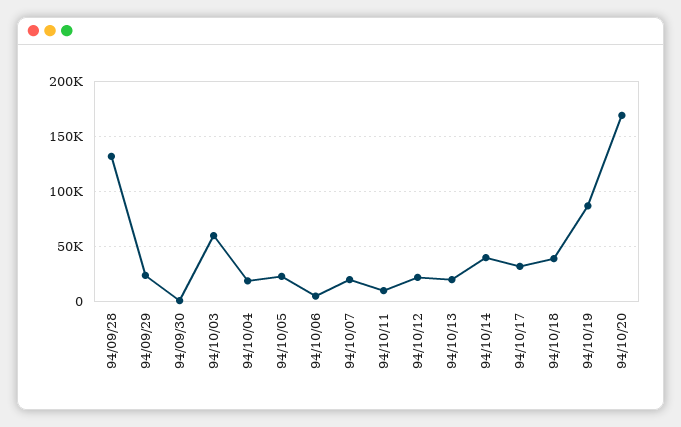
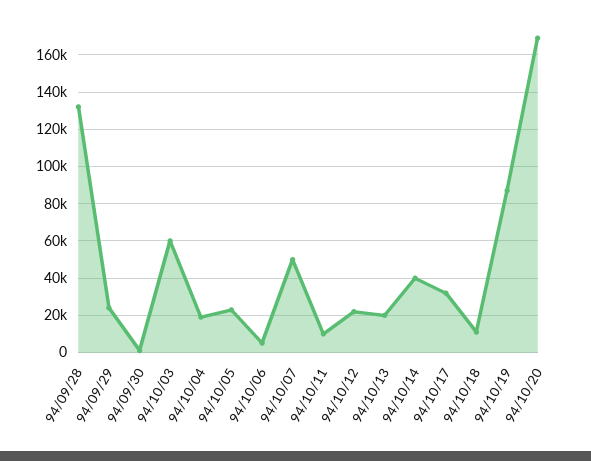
94/10/07: 20000 -> 50000
94/10/18: 40000 -> 10000

